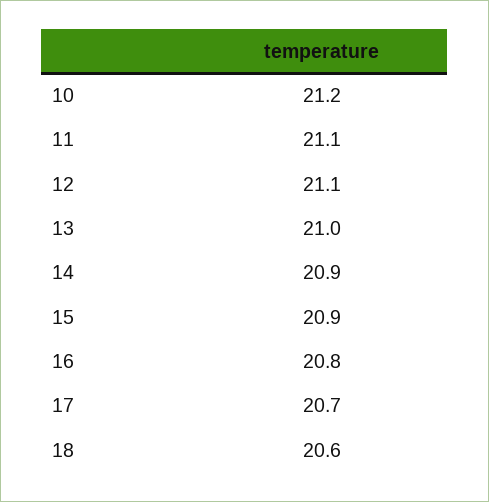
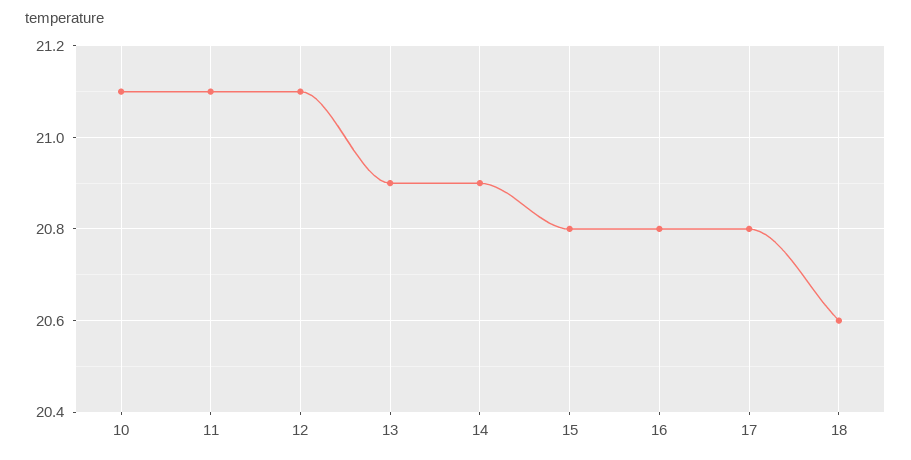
10: 21.2 -> 21.1
13: 21 -> 20.9
15: 20.9 -> 20.8
17: 20.7 -> 20.8

